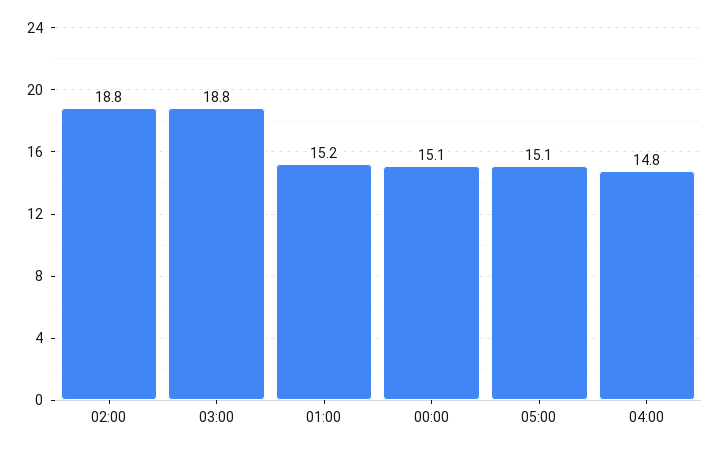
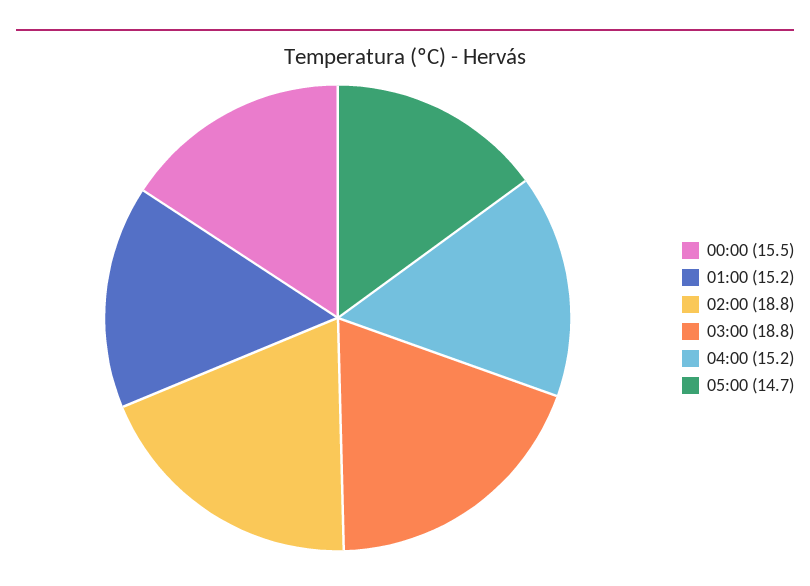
00:00: 15.1 -> 15.5
05:00: 15.1 -> 14.7
04:00: 14.8 -> 15.2

